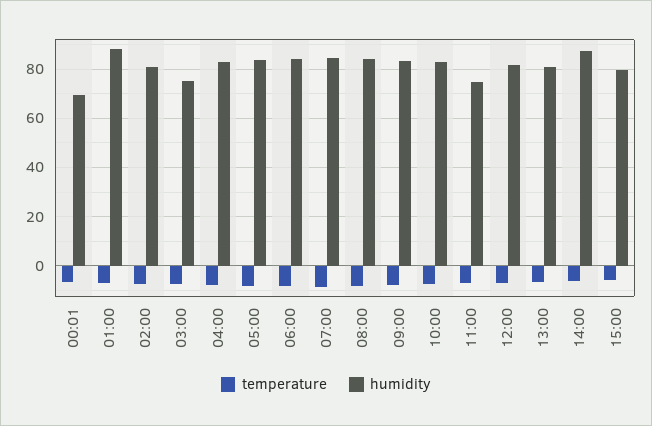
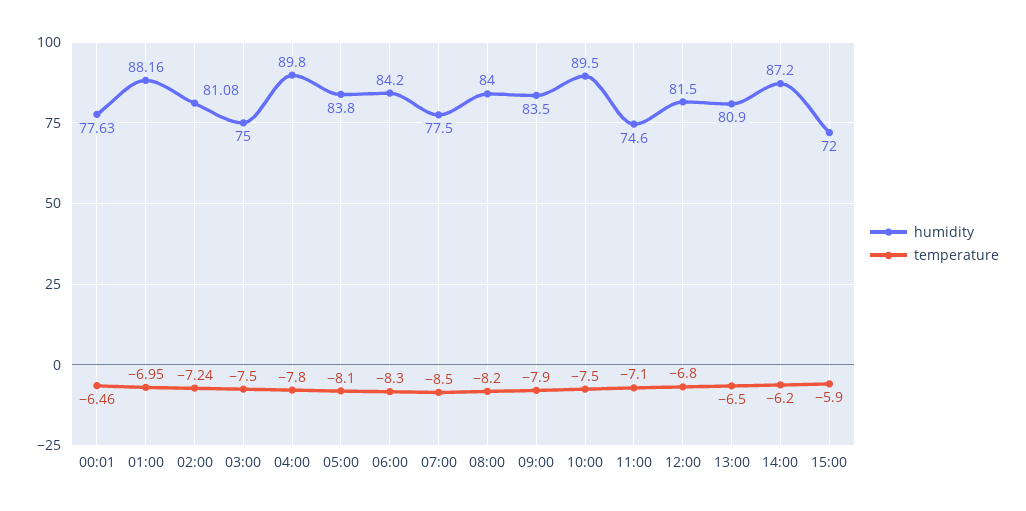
humidity, 00:01: 70 -> 77.63
humidity, 04:00: 82.5 -> 89.8
humidity, 07:00: 85 -> 77.5
humidity, 10:00: 82.5 -> 89.5
humidity, 15:00: 80 -> 72

